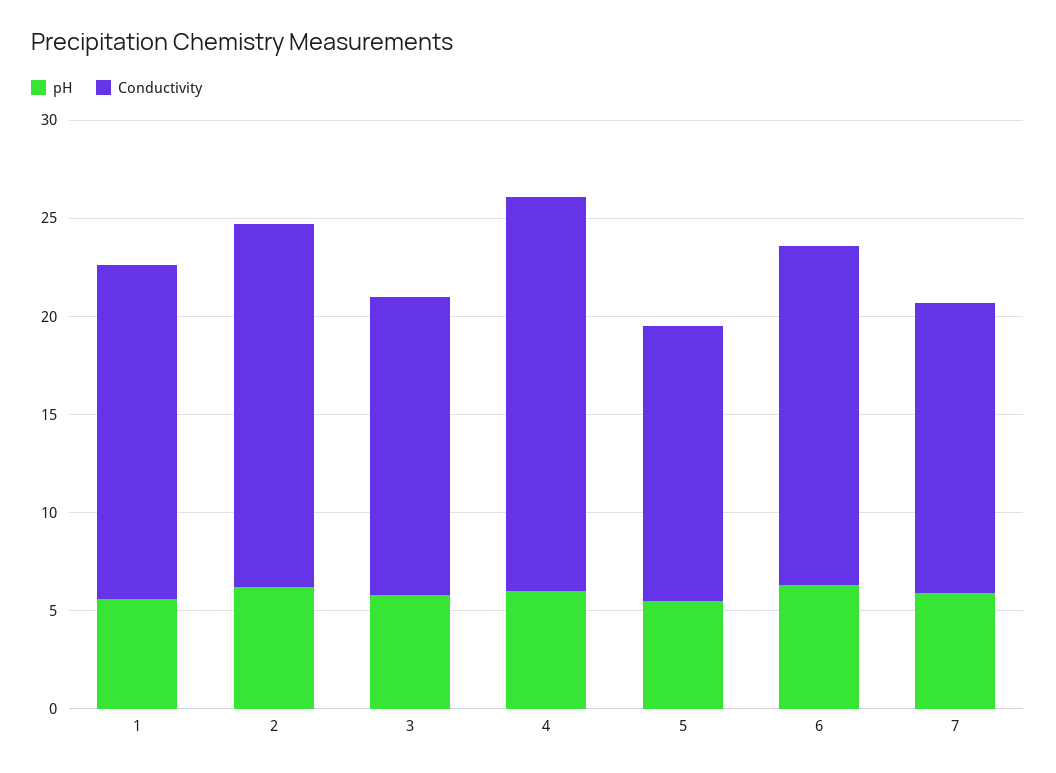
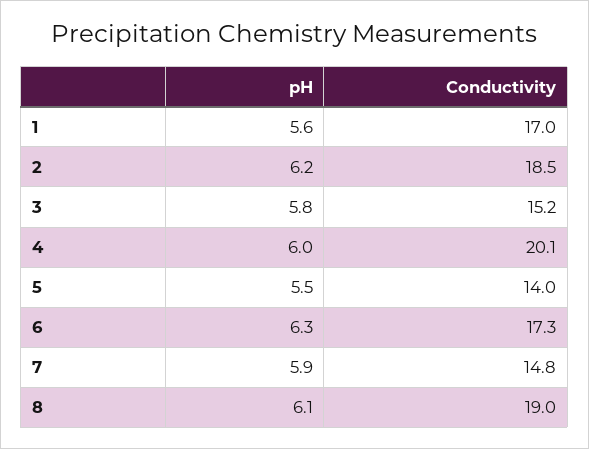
pH, 8: none -> 6.1
Conductivity, 8: none -> 19

